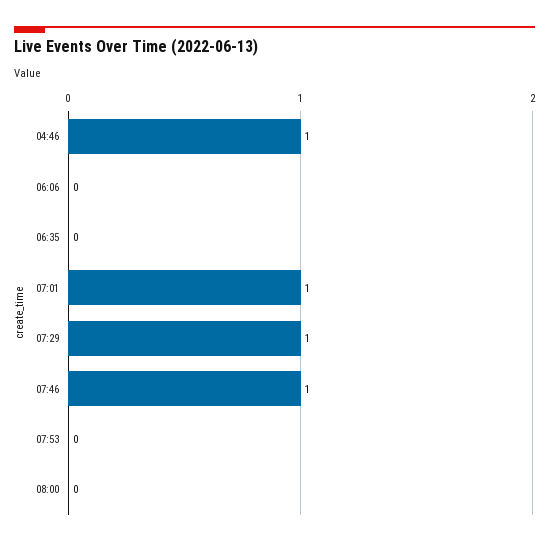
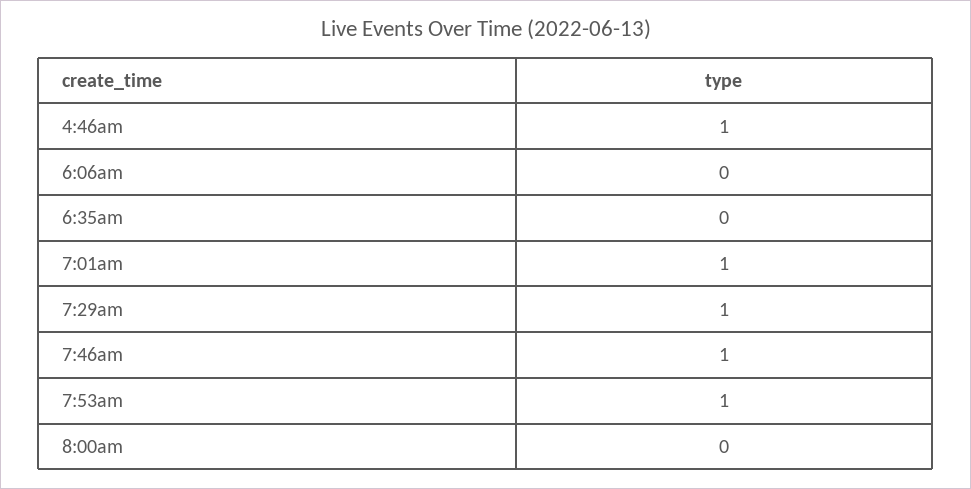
07:53: 0 -> 1

